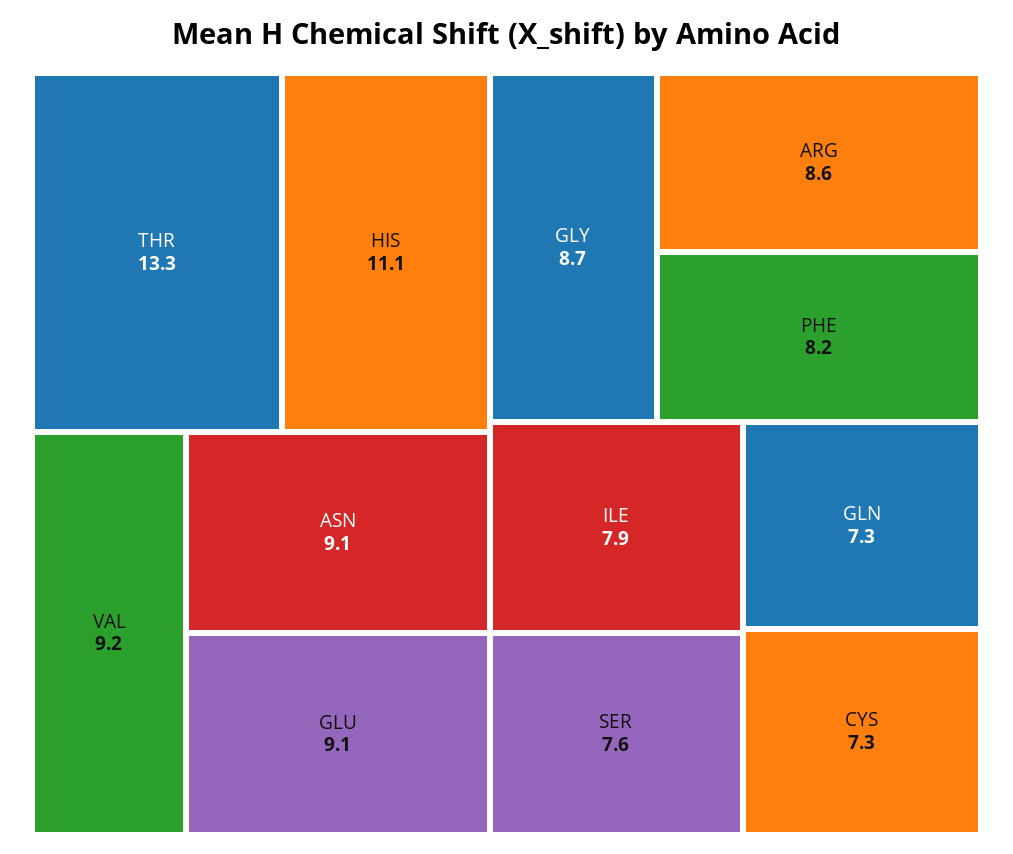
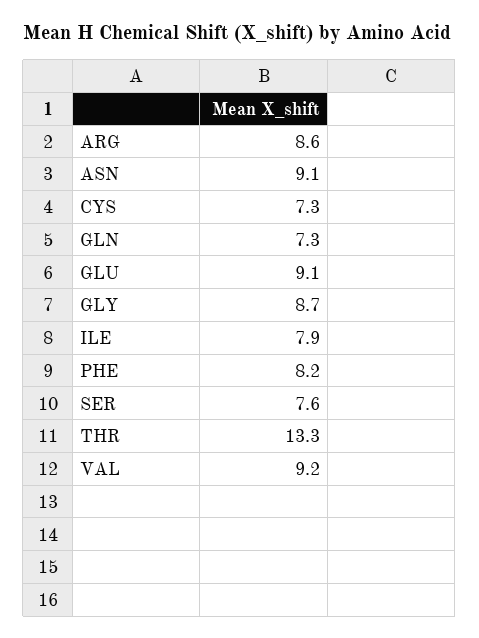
HIS: 11.1 -> none

